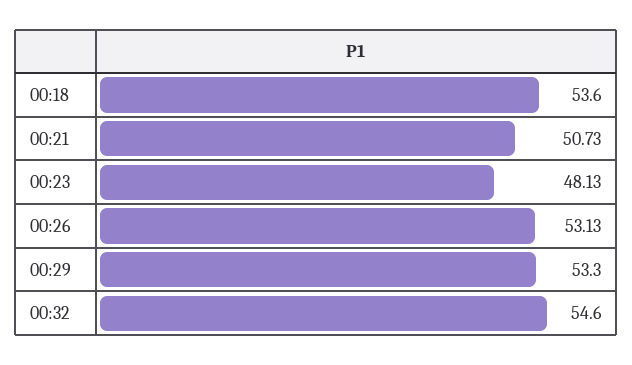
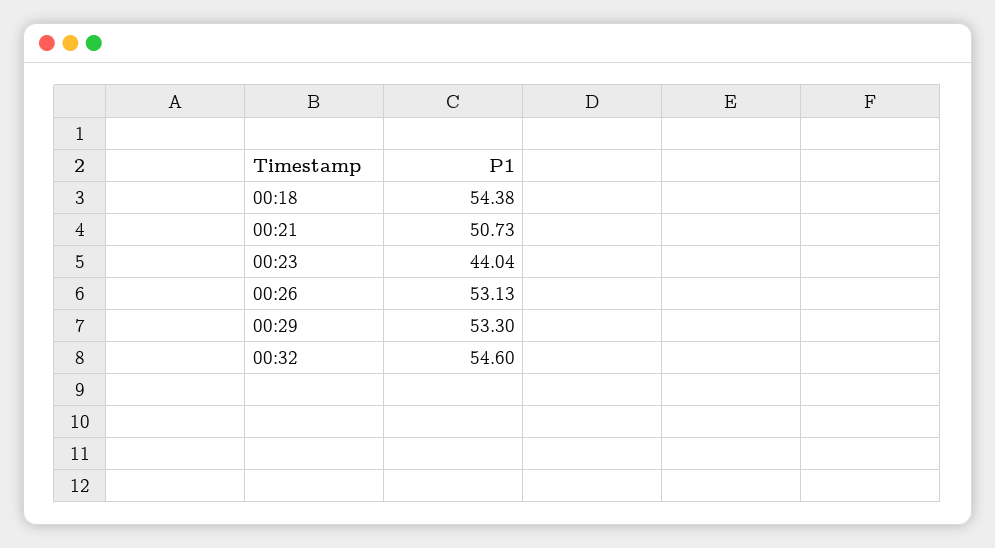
00:18: 53.6 -> 54.38
00:23: 48.13 -> 44.04

